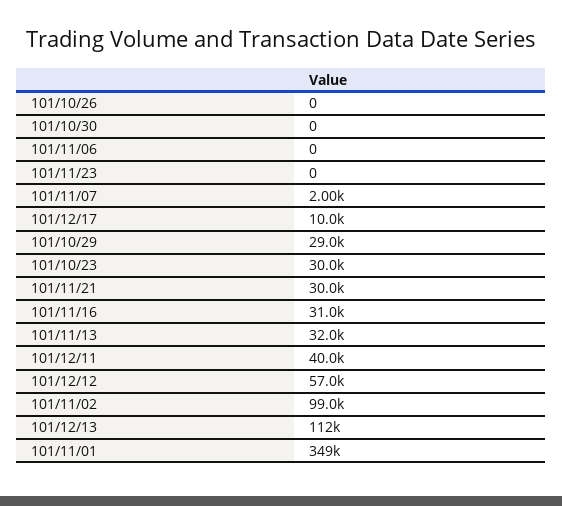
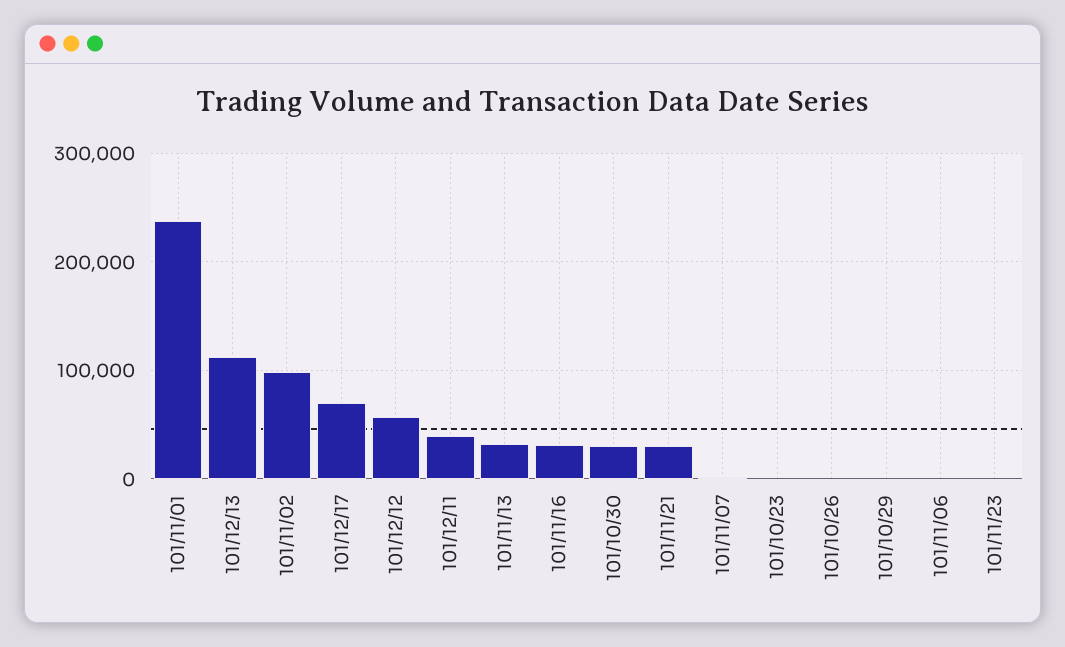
101/10/30: 0 -> 30000
101/12/17: 10000 -> 70000
101/10/29: 29000 -> 0
101/10/23: 30000 -> 0
101/11/01: 349000 -> 240000

